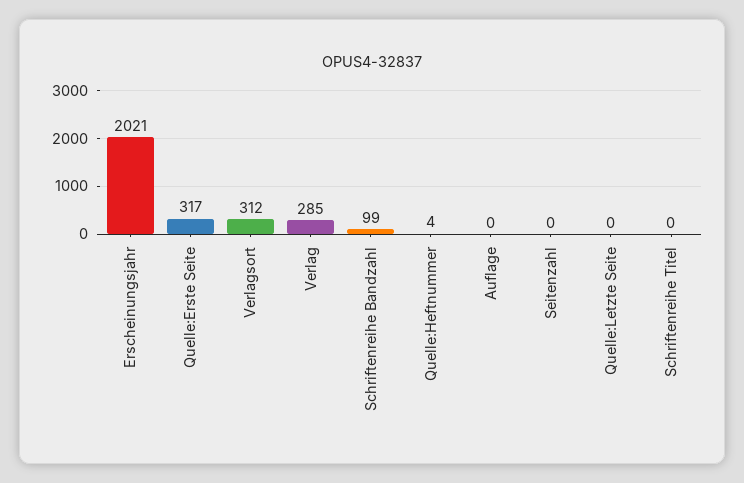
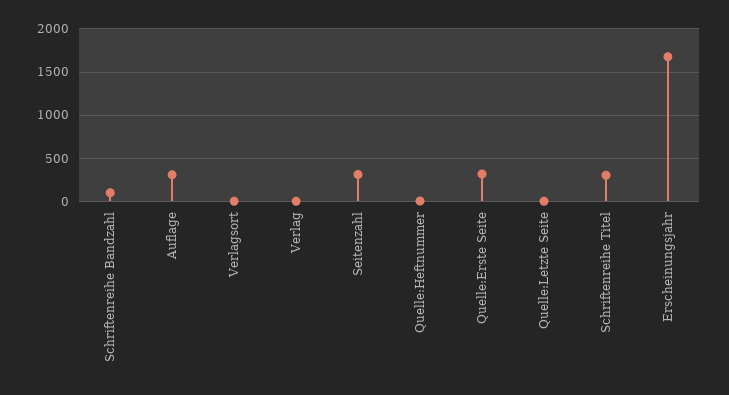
Erscheinungsjahr: 2021 -> 1700
Verlagsort: 312 -> 0
Verlag: 285 -> 0
Auflage: 0 -> 300
Seitenzahl: 0 -> 300
Schriftenreihe Titel: 0 -> 300

